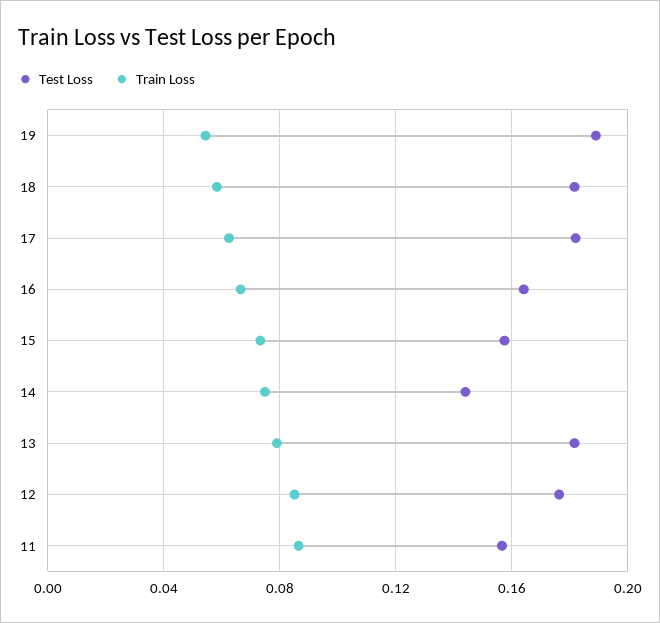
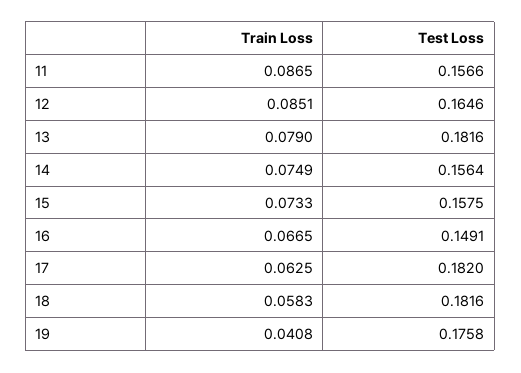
Test Loss, 19: 0.19 -> 0.1758
Train Loss, 19: 0.055 -> 0.0408
Test Loss, 16: 0.165 -> 0.1491
Test Loss, 14: 0.145 -> 0.1564
Test Loss, 12: 0.175 -> 0.1646

